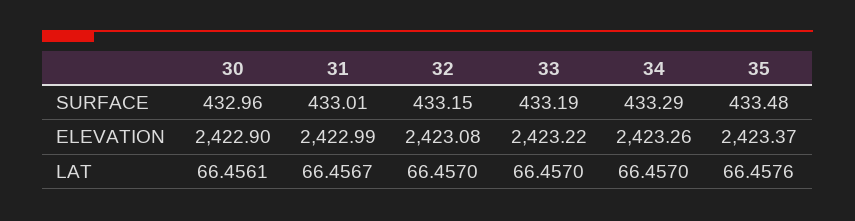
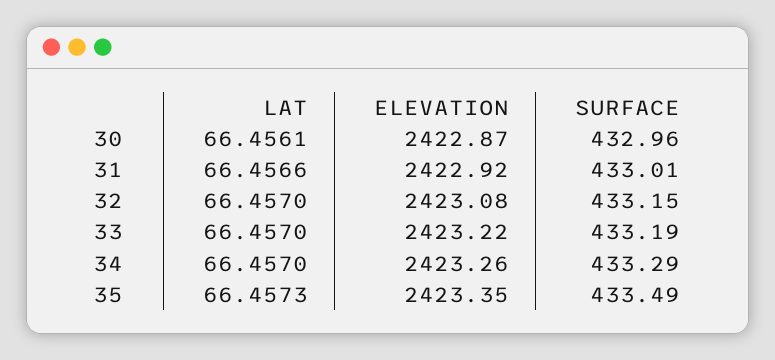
35, SURFACE: 433.48 -> 433.49
30, ELEVATION: 2422.9 -> 2422.87
31, ELEVATION: 2422.99 -> 2422.92
35, ELEVATION: 2423.37 -> 2423.35
31, LAT: 66.4567 -> 66.4566
35, LAT: 66.4576 -> 66.4573

